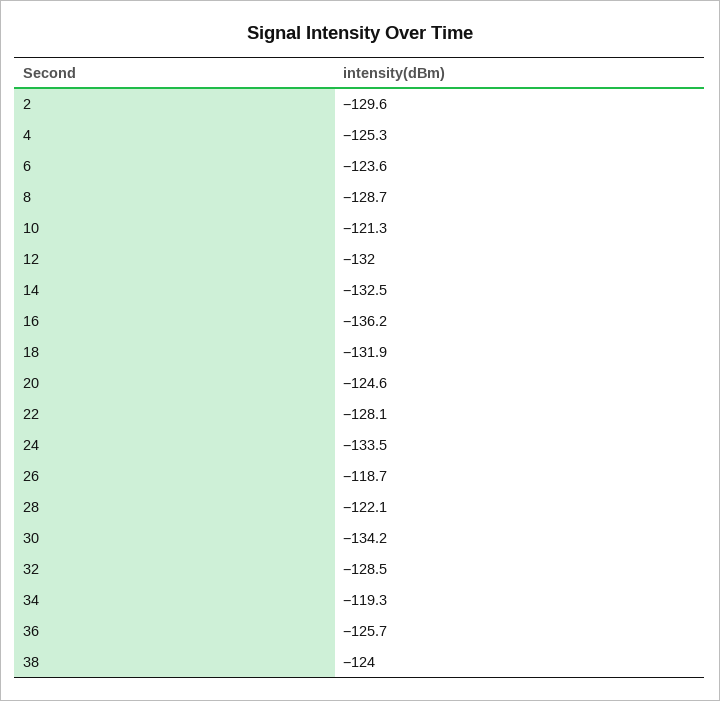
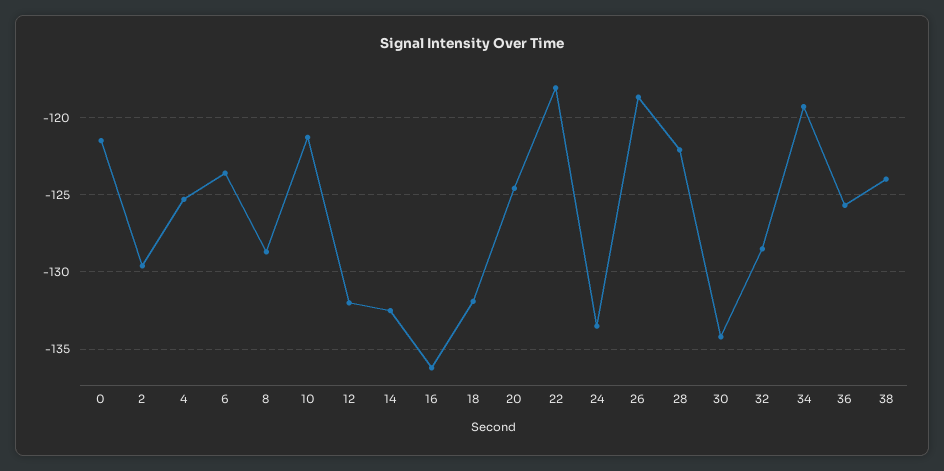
22: -128.1 -> -118
0: none -> -121.5

